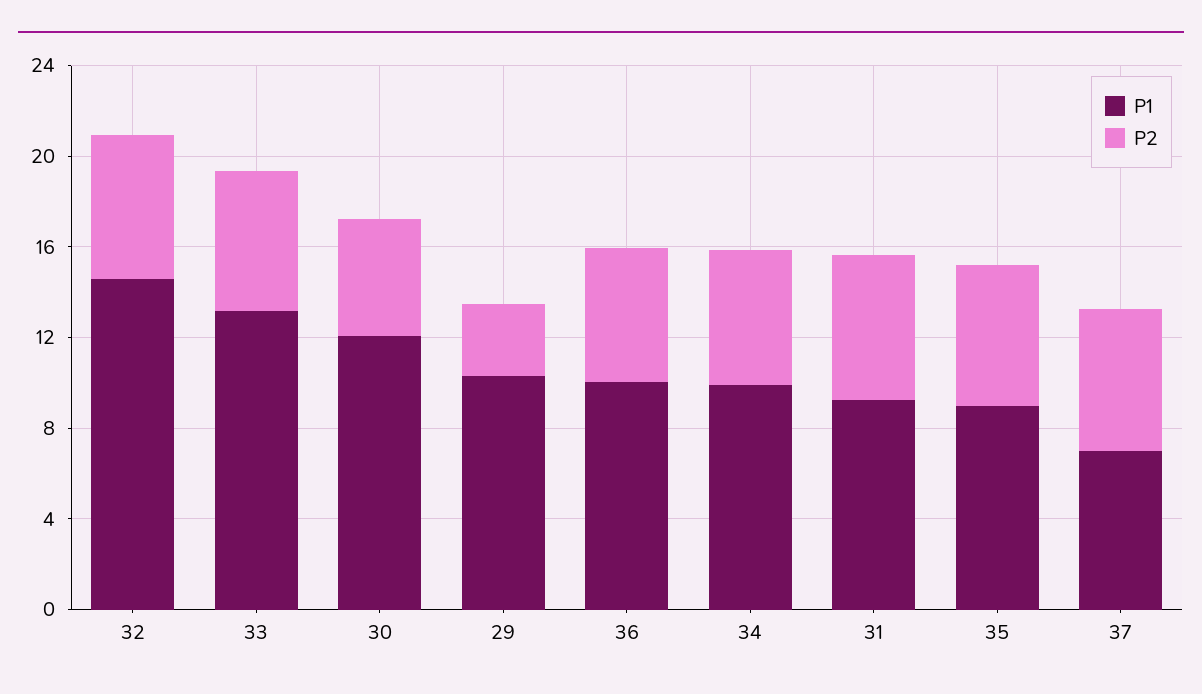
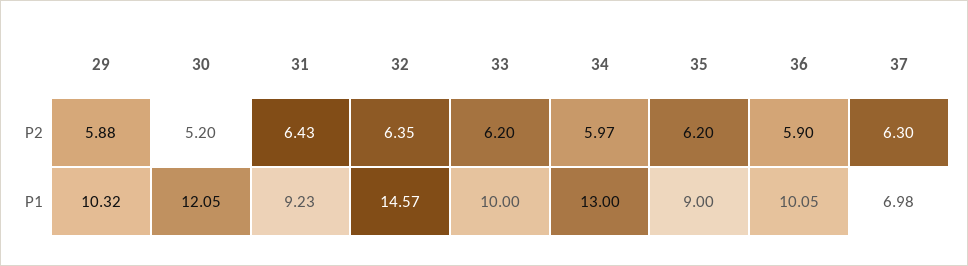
P1, 33: 13 -> 10
P2, 29: 3 -> 5.88
P1, 34: 10 -> 13

